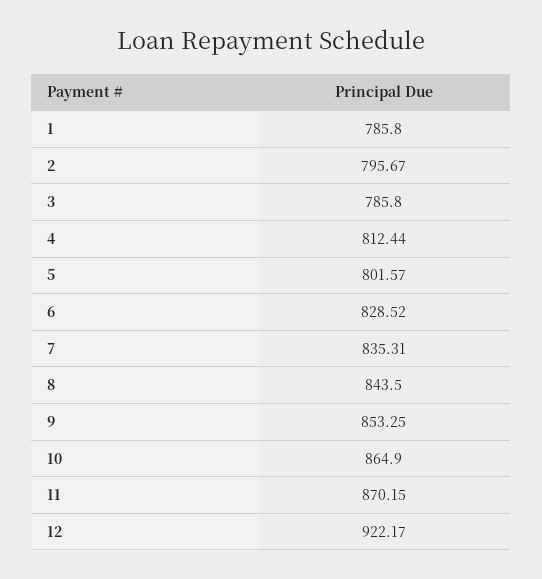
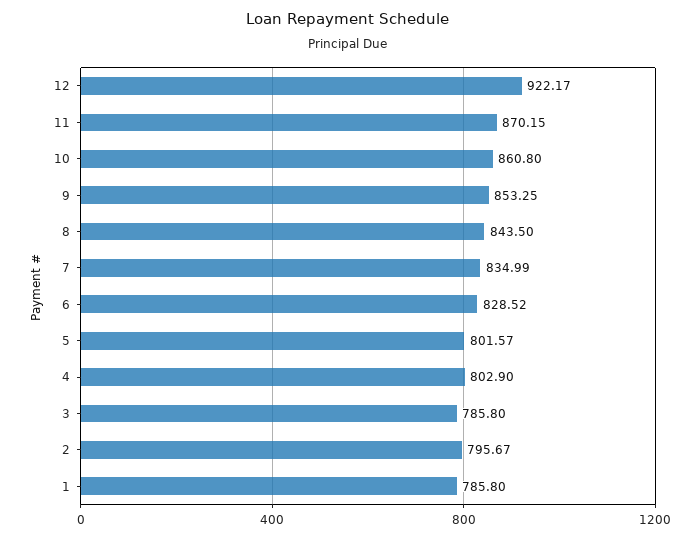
4: 812.44 -> 802.9
7: 835.31 -> 834.99
10: 864.9 -> 860.8

